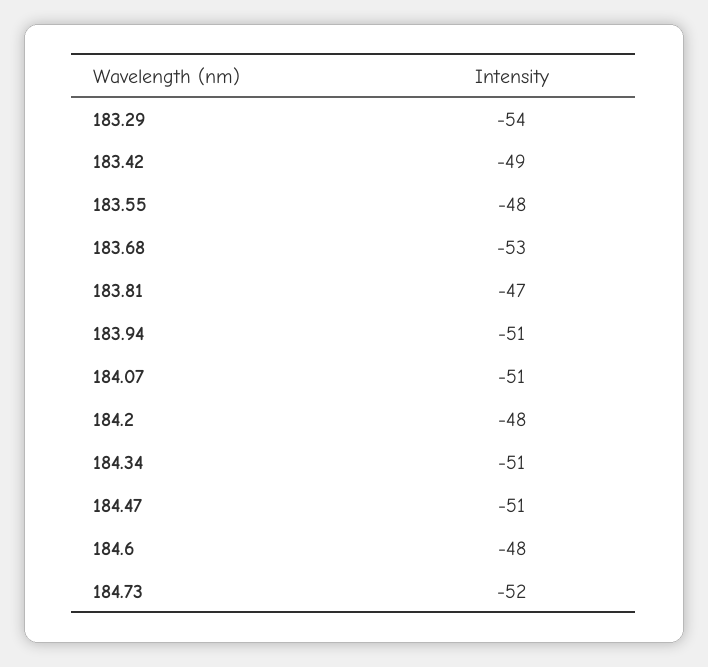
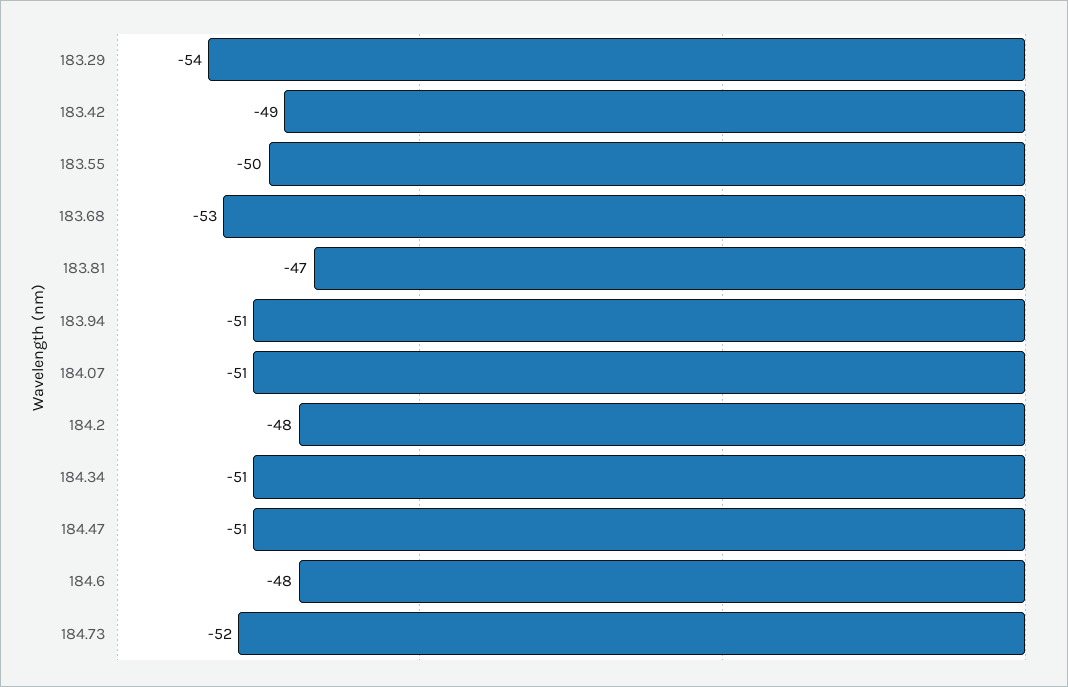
183.55: -48 -> -50

